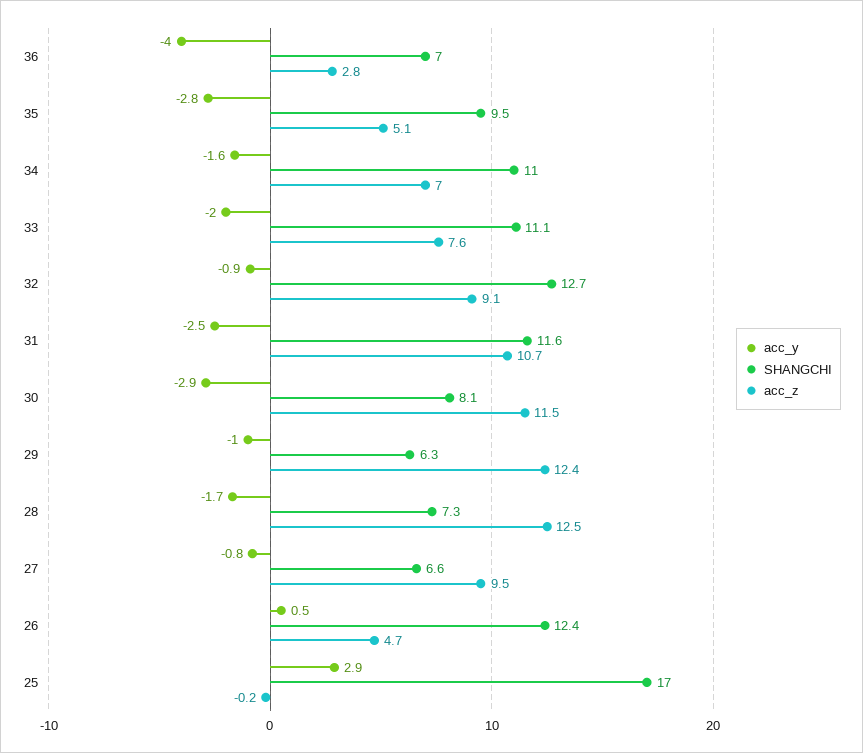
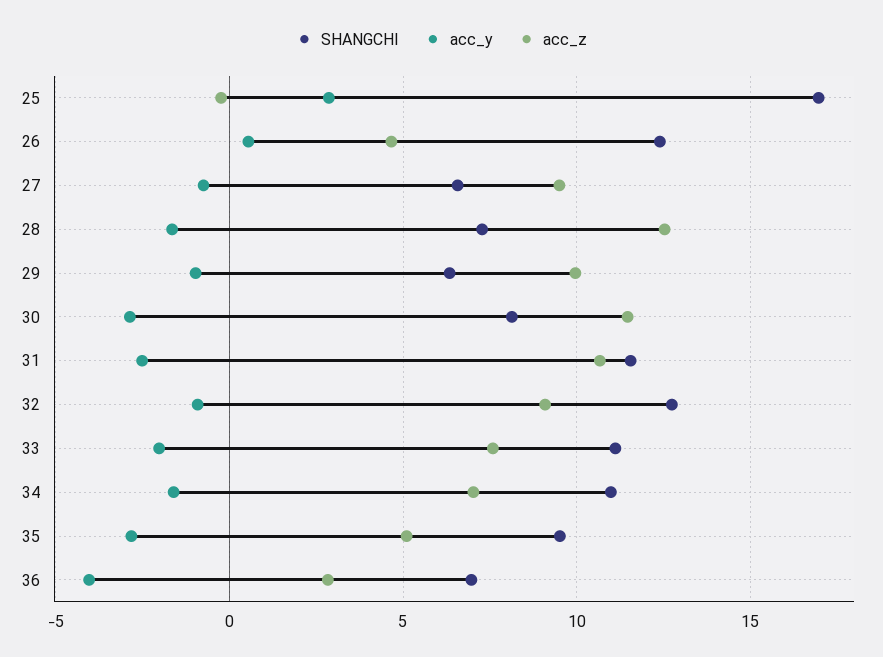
acc_z, 29: 12.4 -> 10

